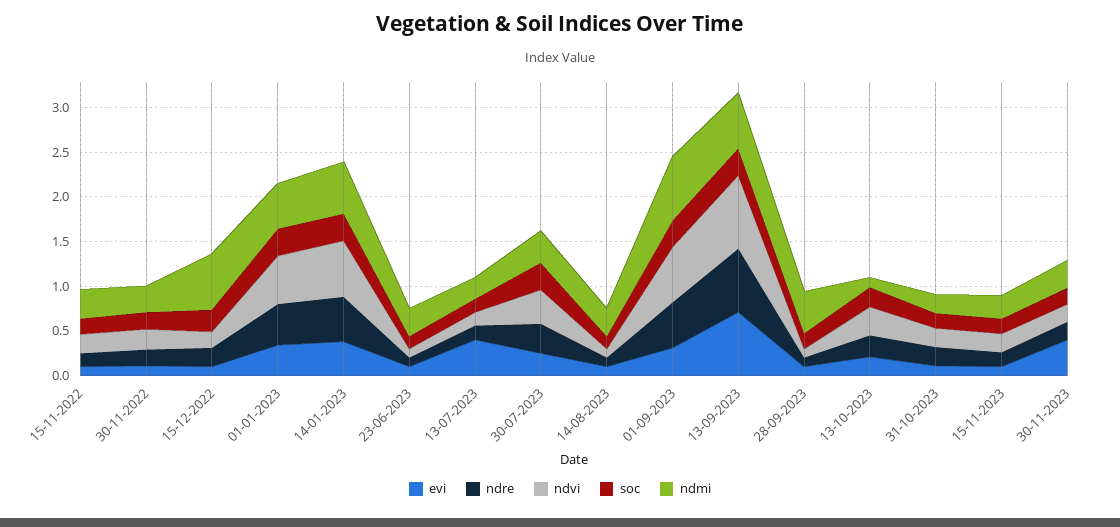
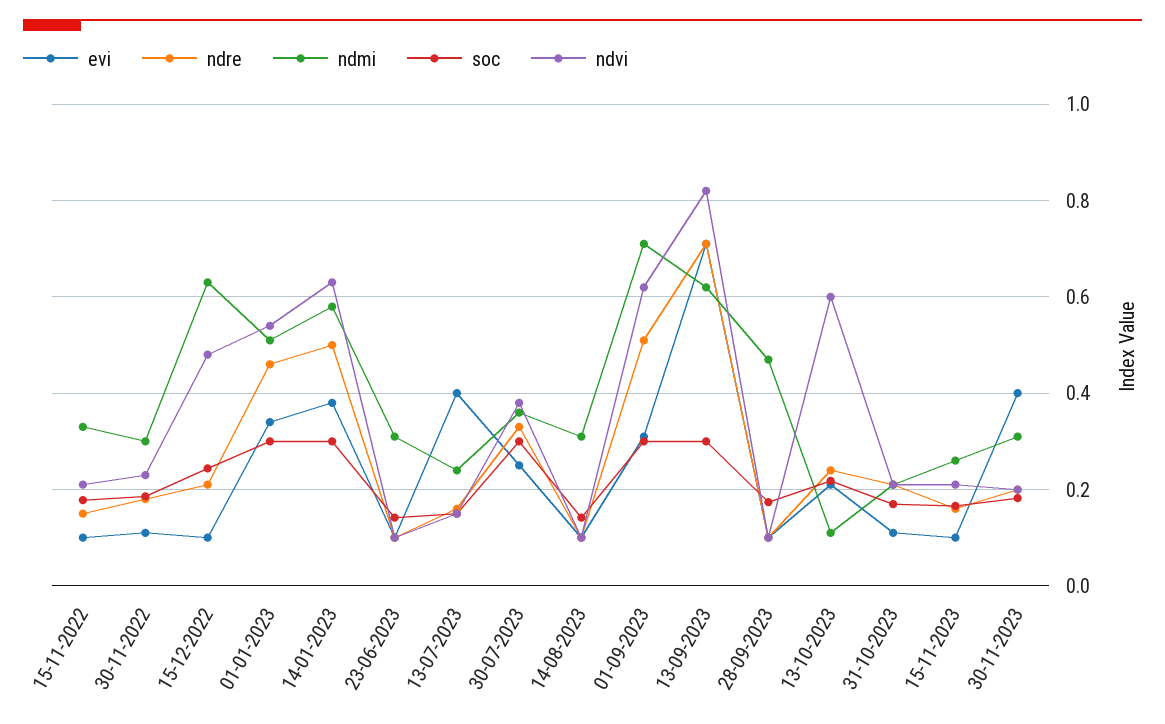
ndvi, 15-12-2022: 0.2 -> 0.48
ndvi, 13-10-2023: 0.3 -> 0.6

